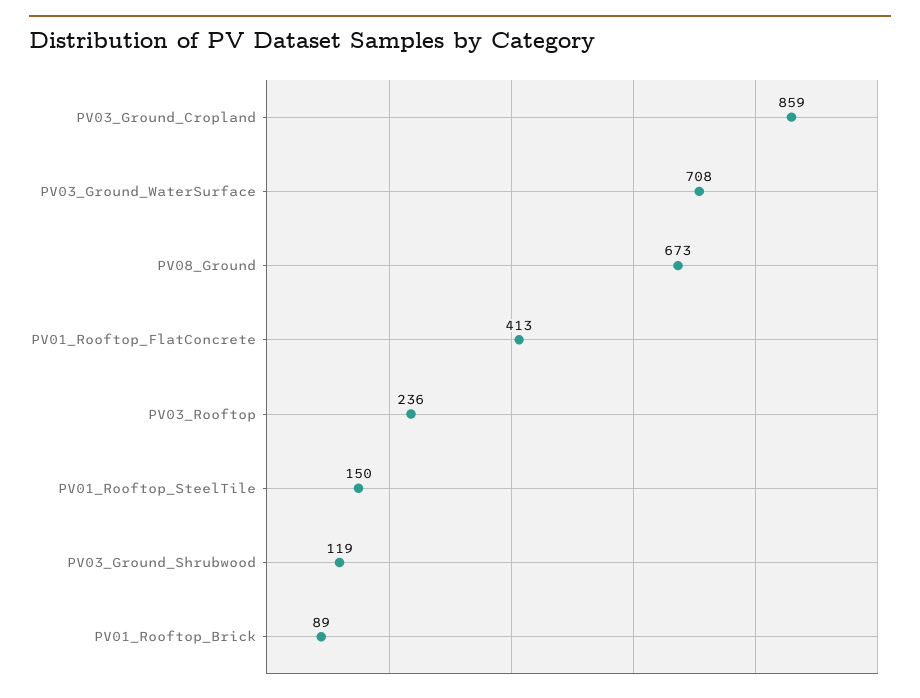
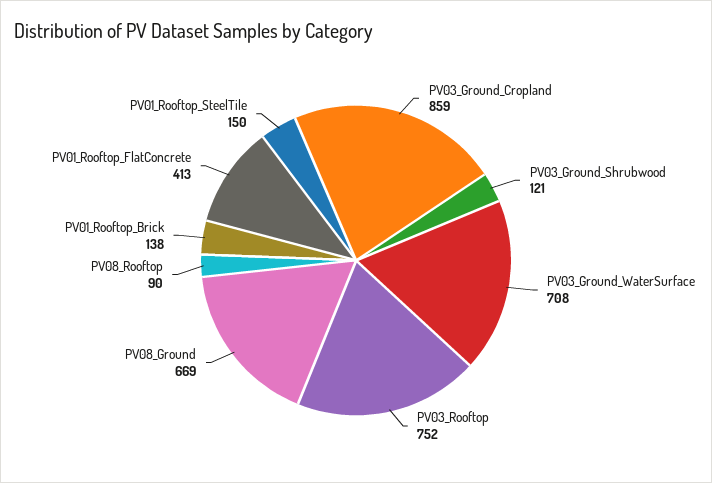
PV08_Ground: 673 -> 669
PV03_Rooftop: 236 -> 752
PV03_Ground_Shrubwood: 119 -> 121
PV01_Rooftop_Brick: 89 -> 138
PV08_Rooftop: none -> 90

